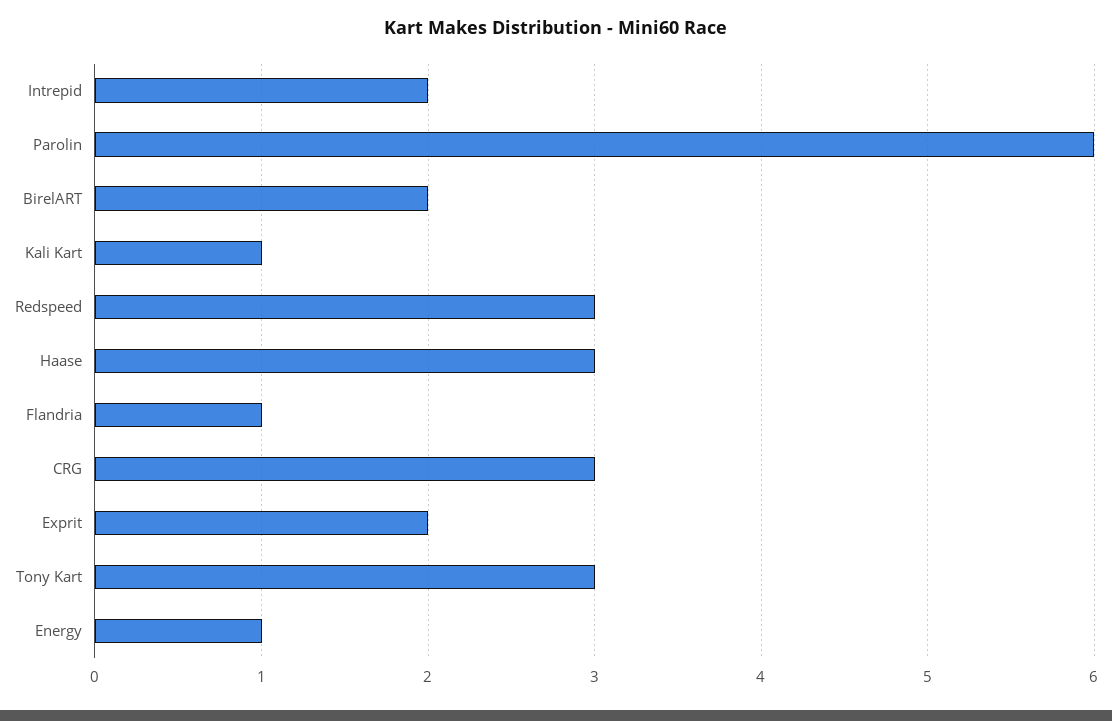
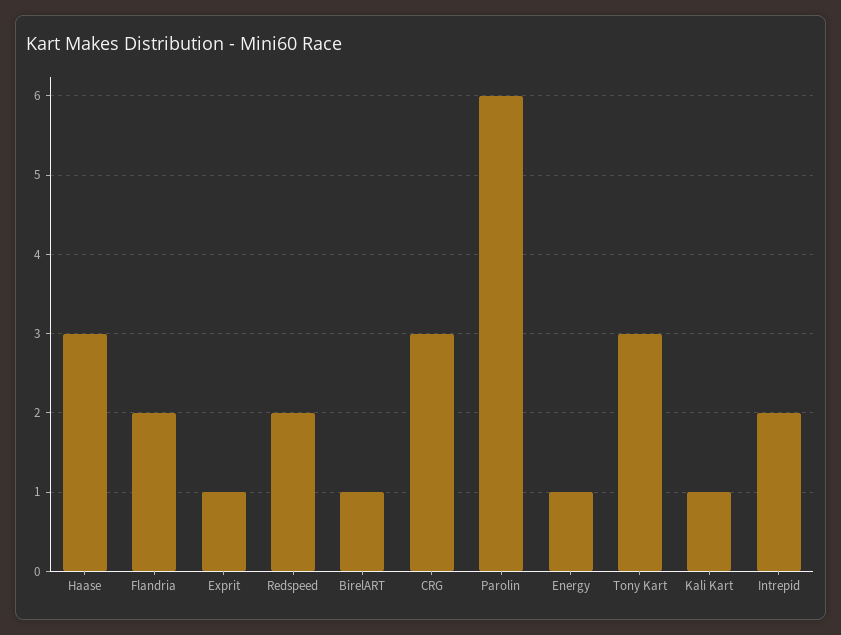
BirelART: 2 -> 1
Redspeed: 3 -> 2
Flandria: 1 -> 2
Exprit: 2 -> 1

